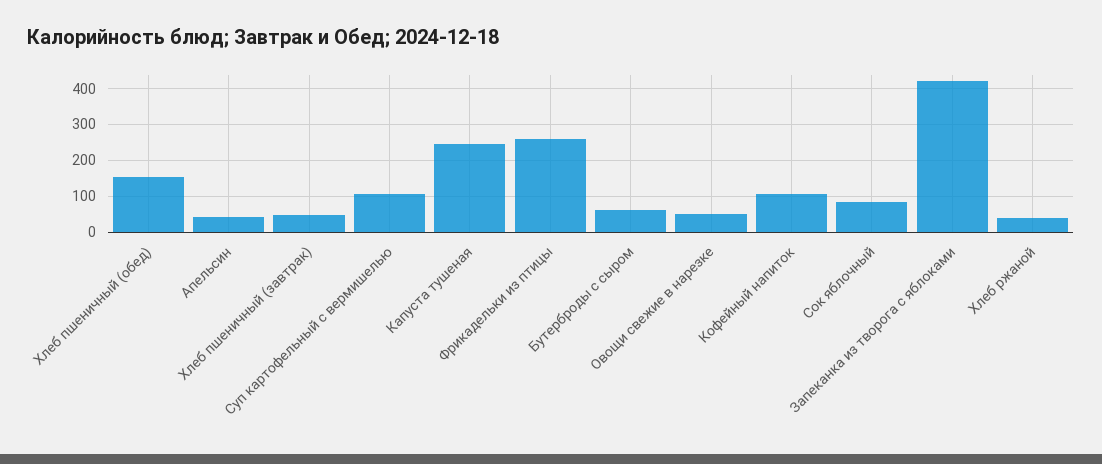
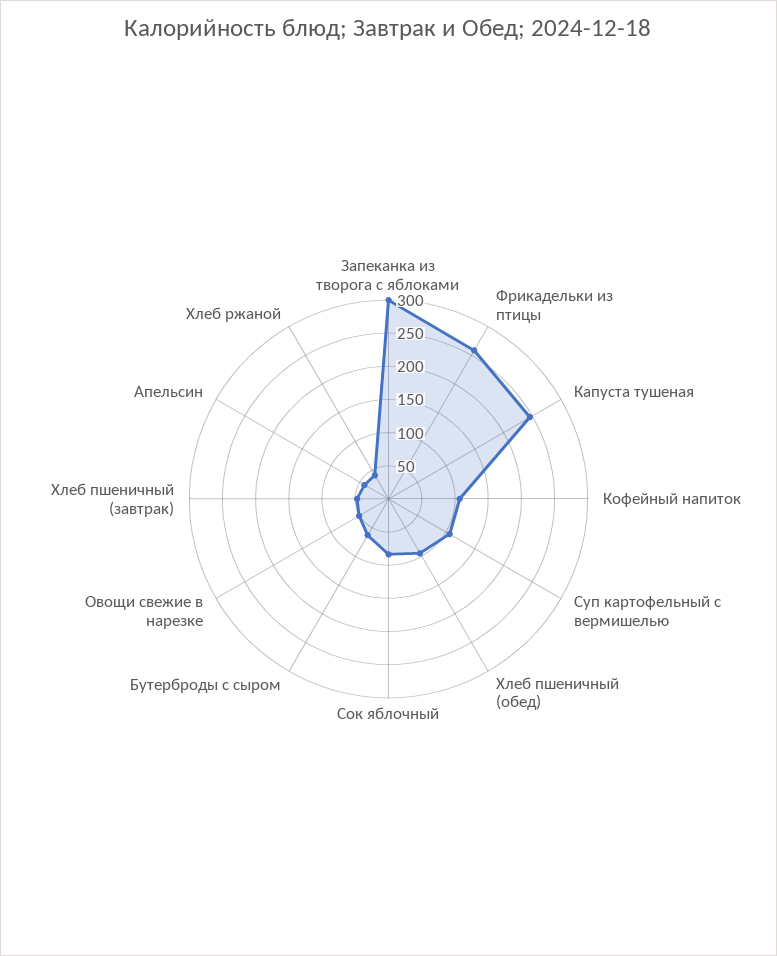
Хлеб пшеничный (обед): 160 -> 100
Запеканка из творога с яблоками: 420 -> 300

